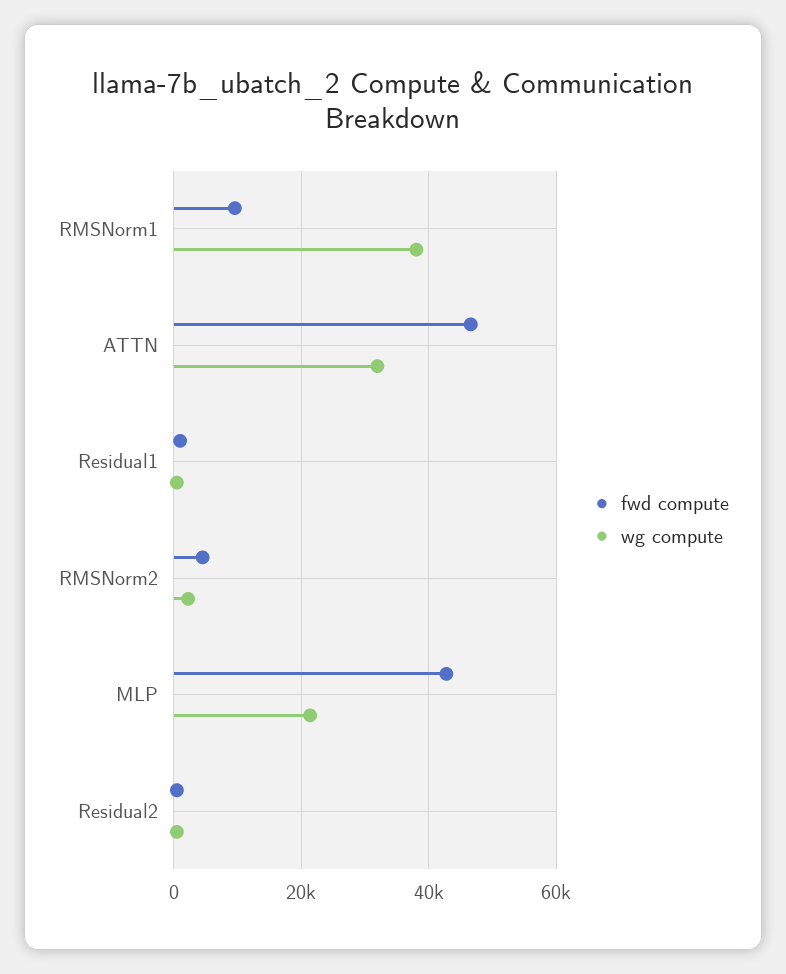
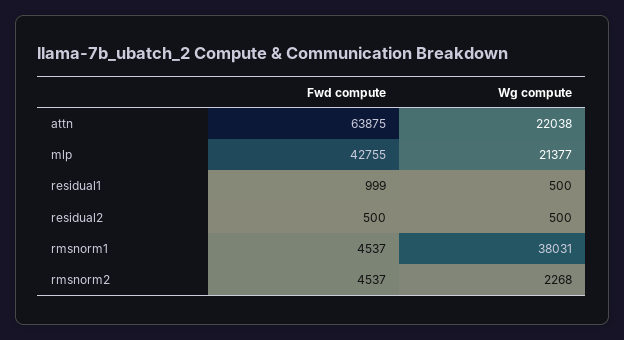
fwd compute, RMSNorm1: 10000 -> 4537
fwd compute, ATTN: 46000 -> 63875
wg compute, ATTN: 32000 -> 22038

